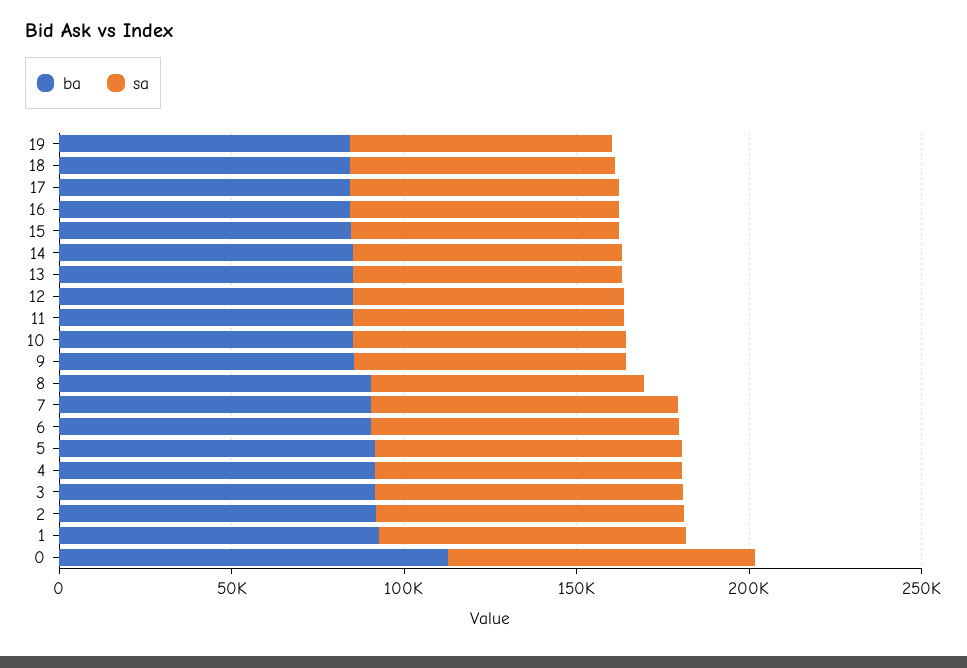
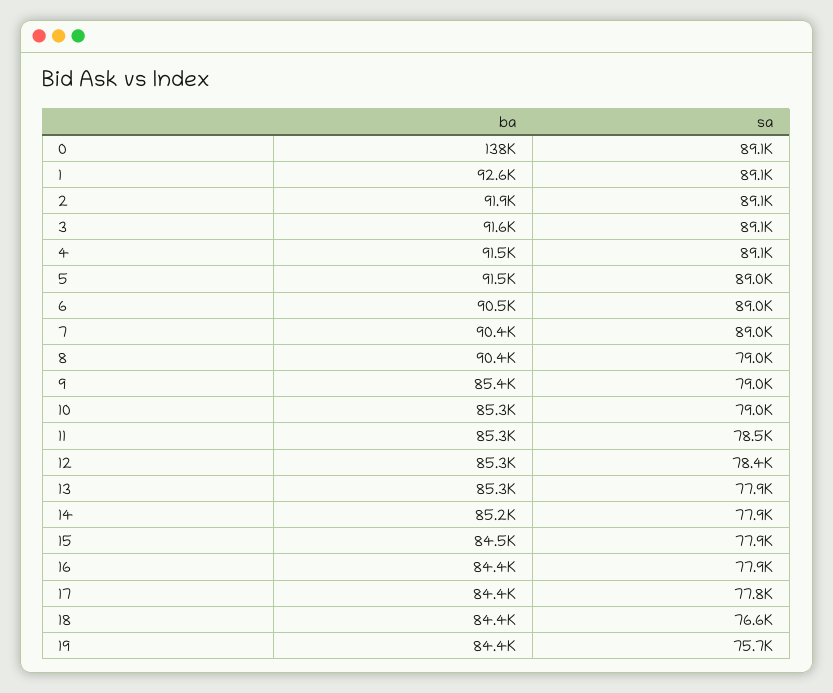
ba, 0: 110000 -> 138000

